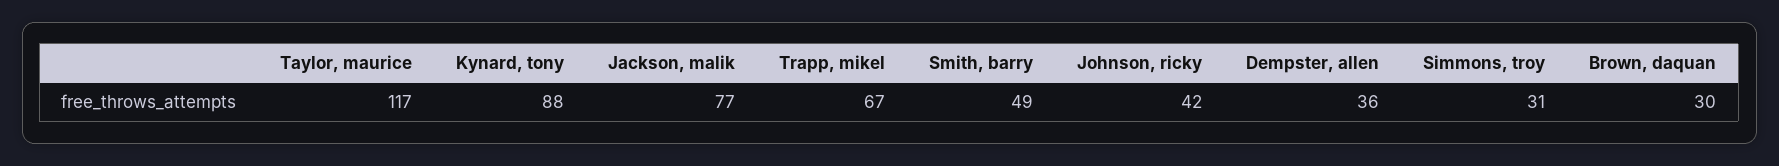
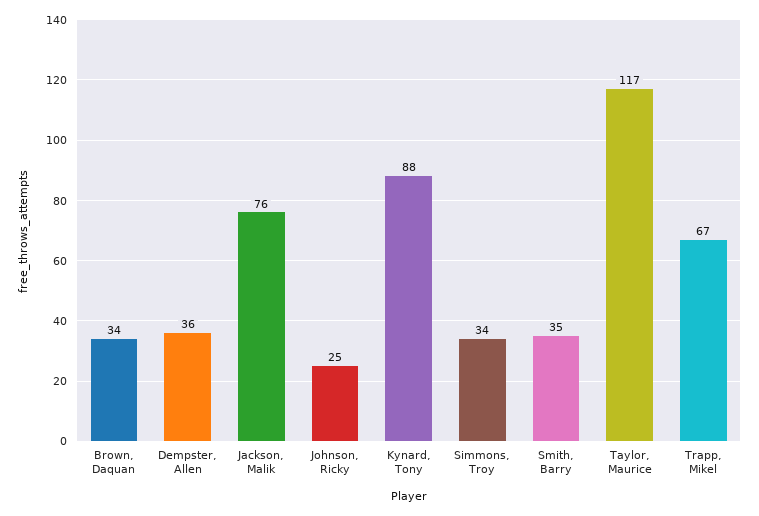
Jackson, malik: 77 -> 76
Smith, barry: 49 -> 35
Johnson, ricky: 42 -> 25
Simmons, troy: 31 -> 34
Brown, daquan: 30 -> 34

